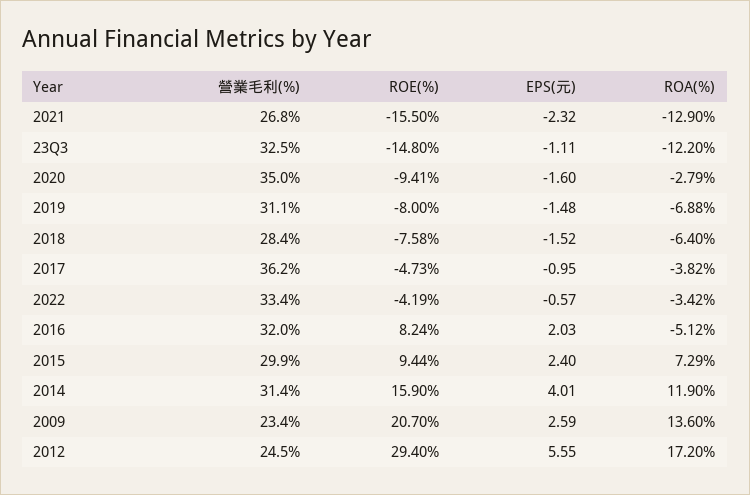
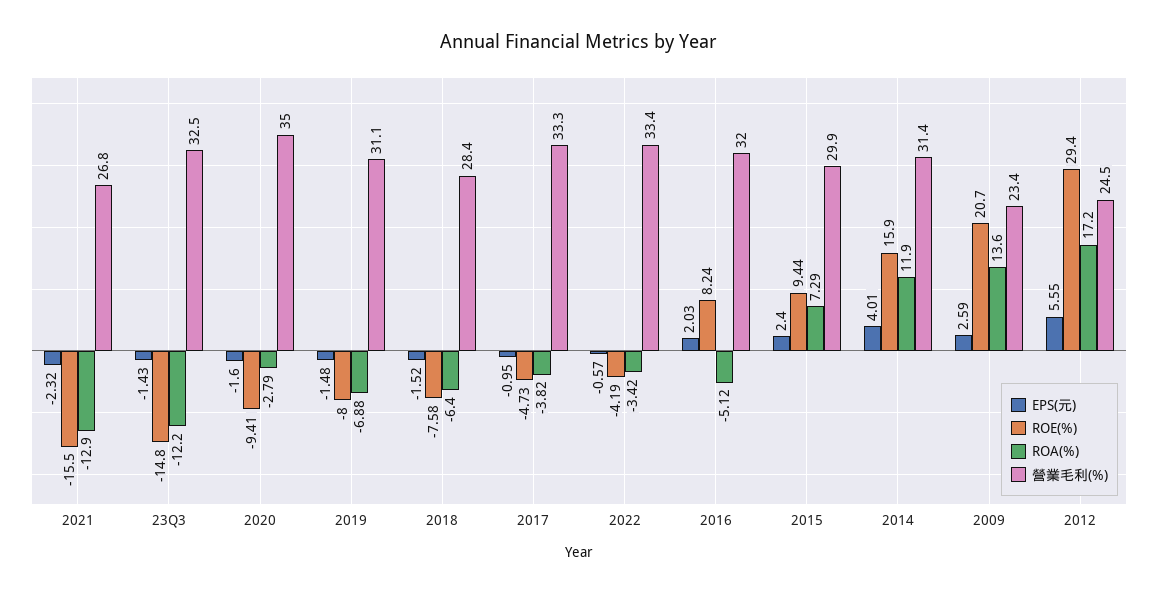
EPS(元), 23Q3: -1.11 -> -1.43
營業毛利(%), 2017: 36.2 -> 33.3

